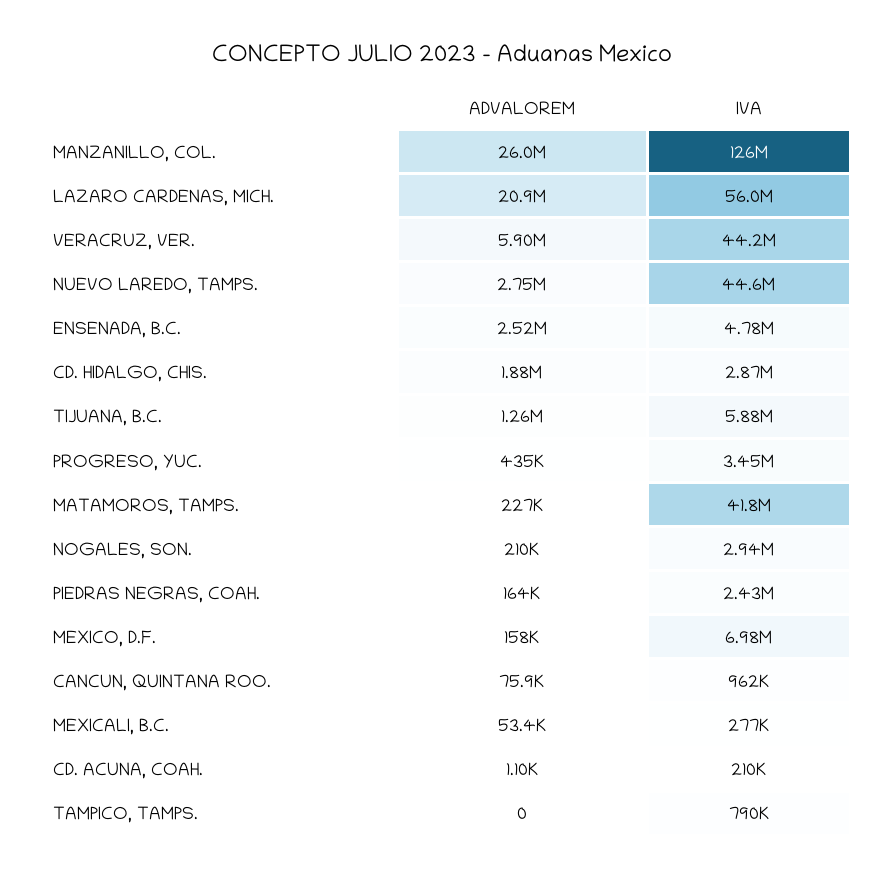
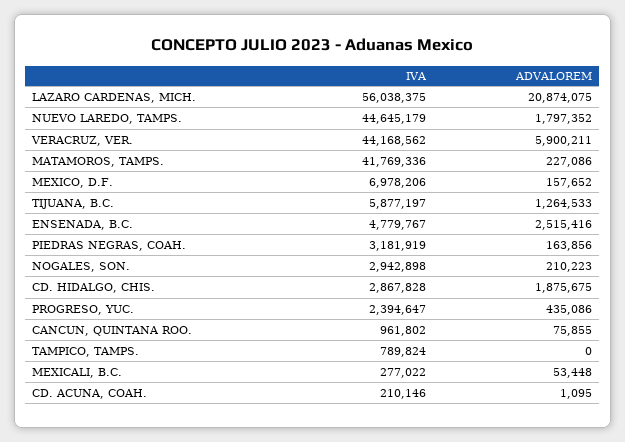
ADVALOREM, MANZANILLO, COL.: 26000000 -> none
IVA, MANZANILLO, COL.: 126000000 -> none
ADVALOREM, NUEVO LAREDO, TAMPS.: 2750000 -> 1797352
IVA, PROGRESO, YUC.: 3450000 -> 2394647
IVA, PIEDRAS NEGRAS, COAH.: 2430000 -> 3181919

